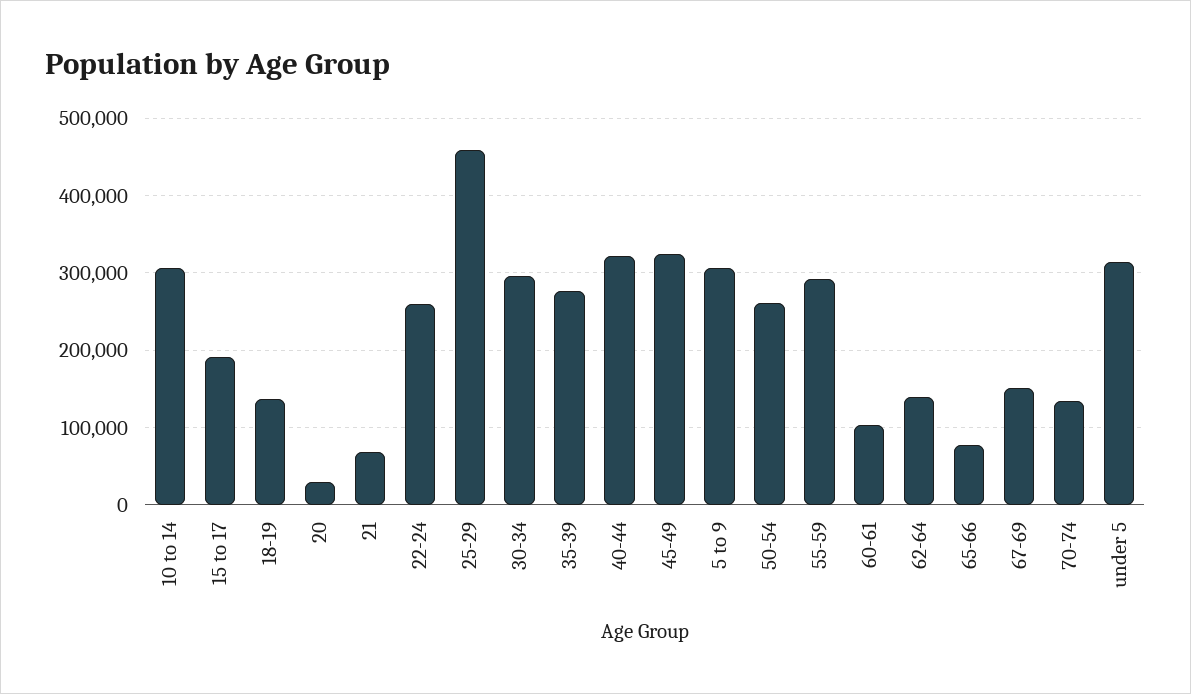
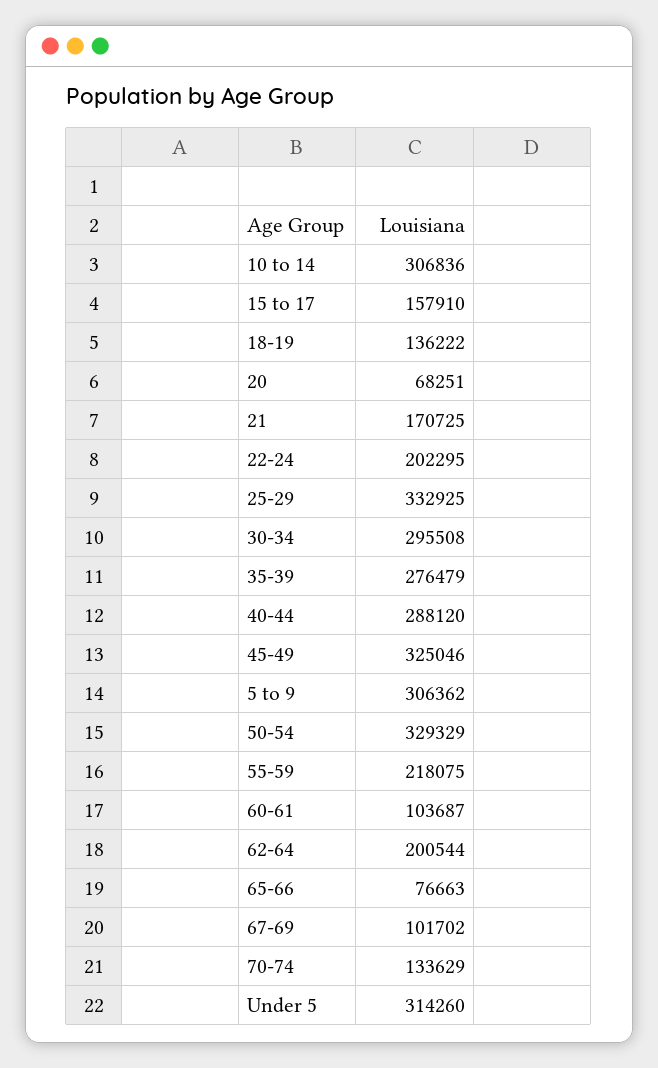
15 to 17: 190000 -> 157910
20: 30000 -> 68251
21: 70000 -> 170725
22-24: 260000 -> 202295
25-29: 460000 -> 332925
40-44: 320000 -> 288120
50-54: 260000 -> 329329
55-59: 290000 -> 218075
62-64: 140000 -> 200544
67-69: 150000 -> 101702

